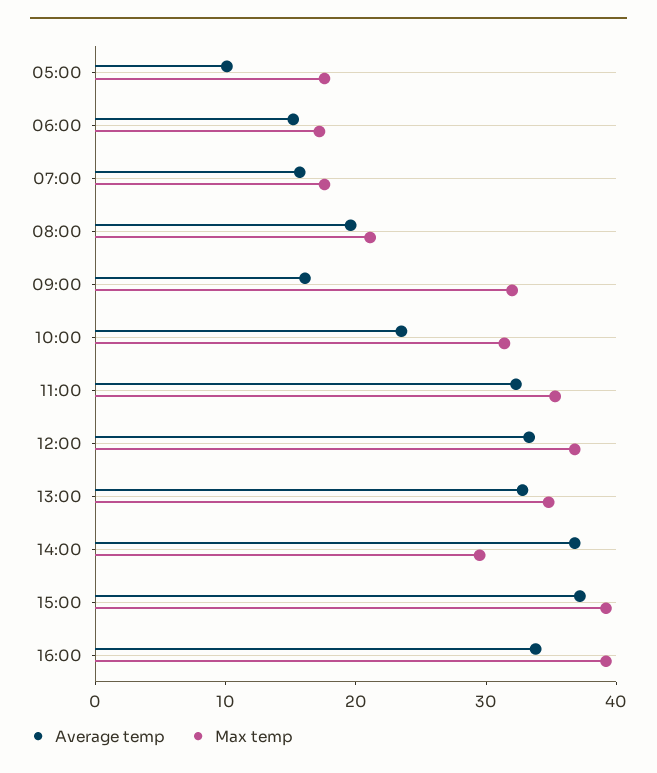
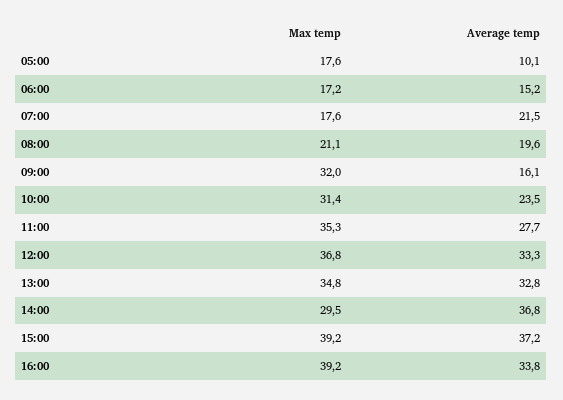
Average temp, 07:00: 16 -> 21.5
Average temp, 11:00: 32 -> 27.7

